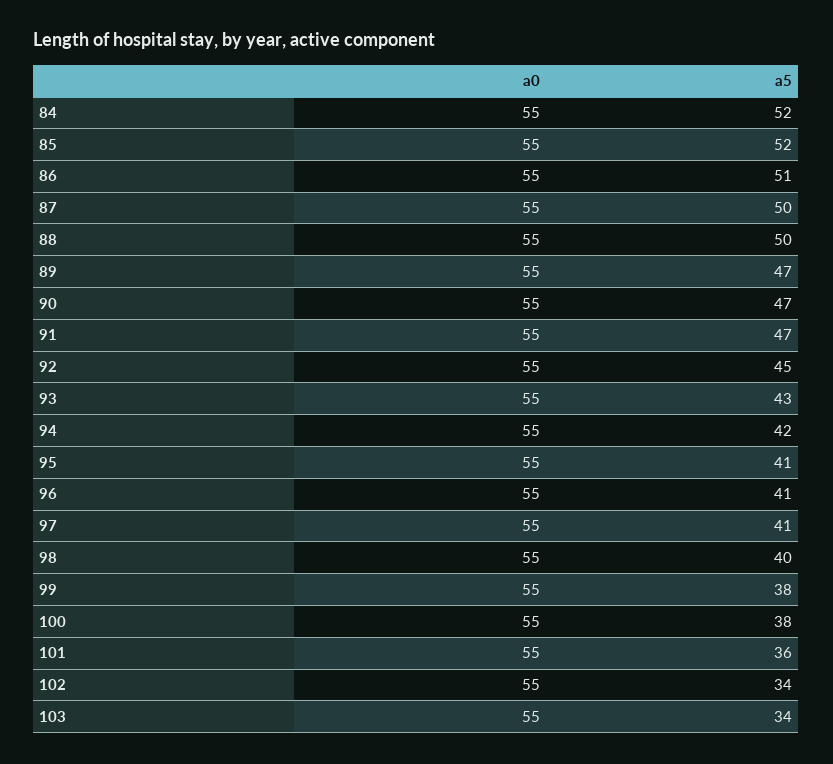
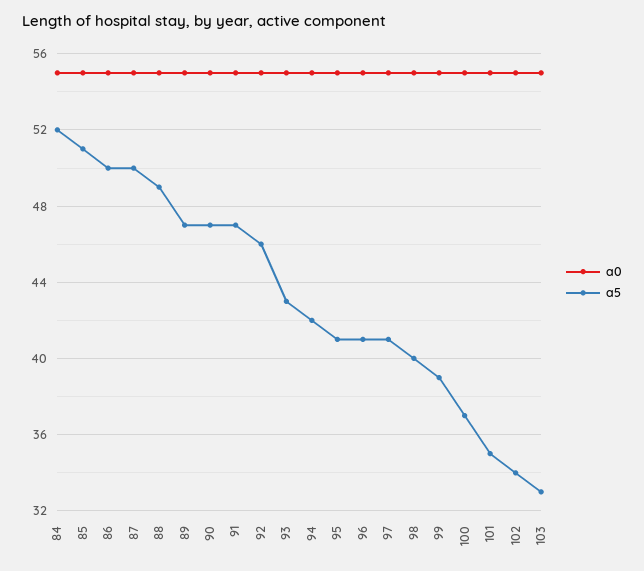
a5, 85: 52 -> 51
a5, 86: 51 -> 50
a5, 88: 50 -> 49
a5, 92: 45 -> 46
a5, 99: 38 -> 39
a5, 100: 38 -> 37
a5, 101: 36 -> 35
a5, 103: 34 -> 33

